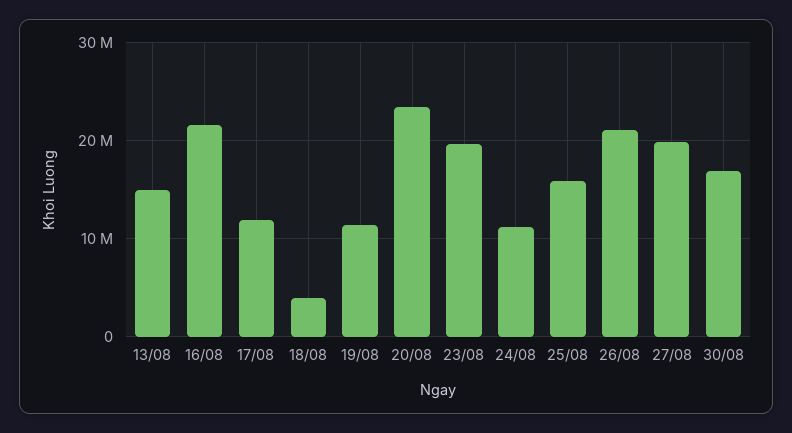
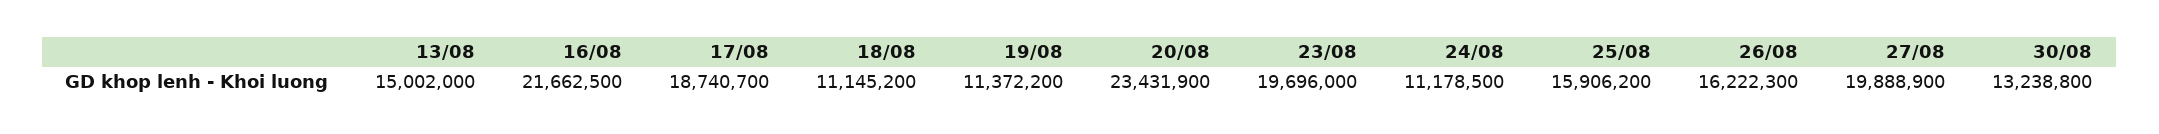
17/08: 12000000 -> 18740700
18/08: 4000000 -> 11145200
26/08: 21000000 -> 16222300
30/08: 17000000 -> 13238800

